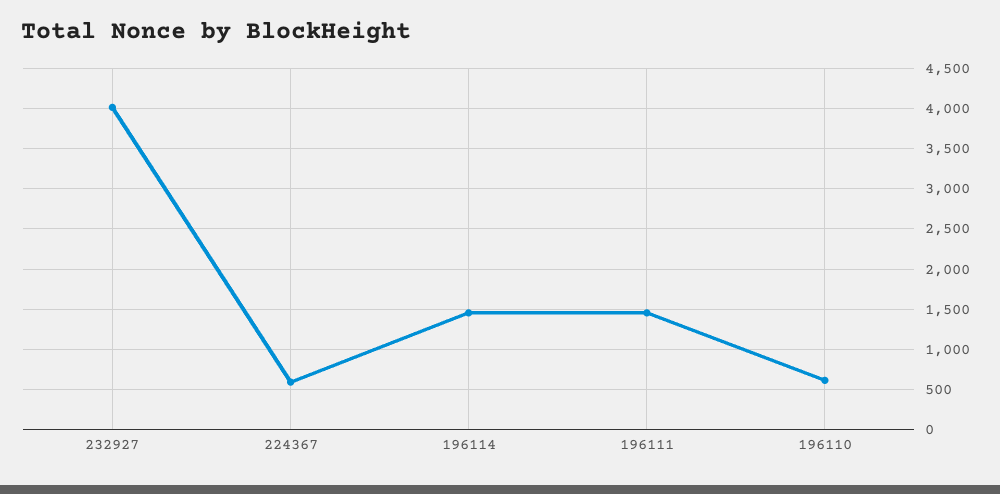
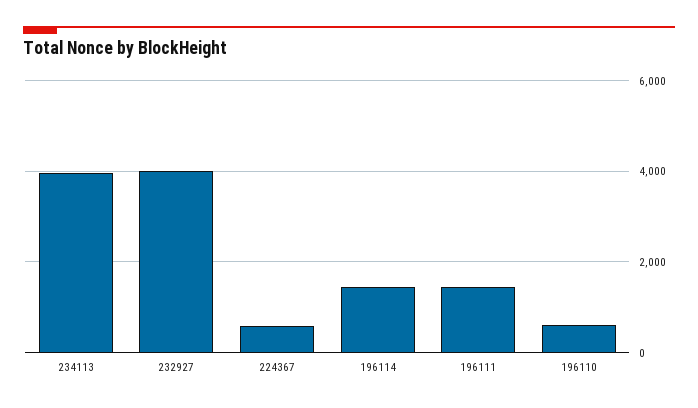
234113: none -> 4000

